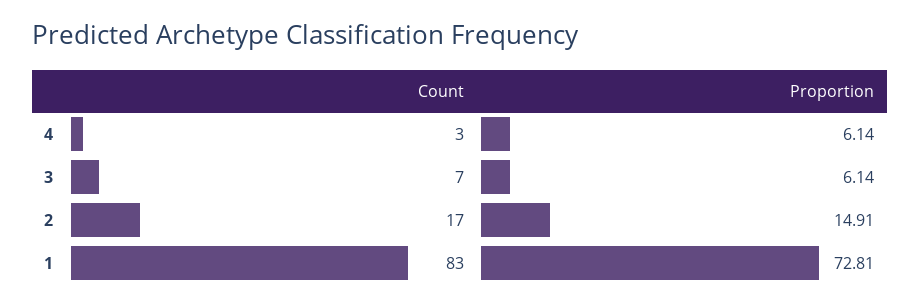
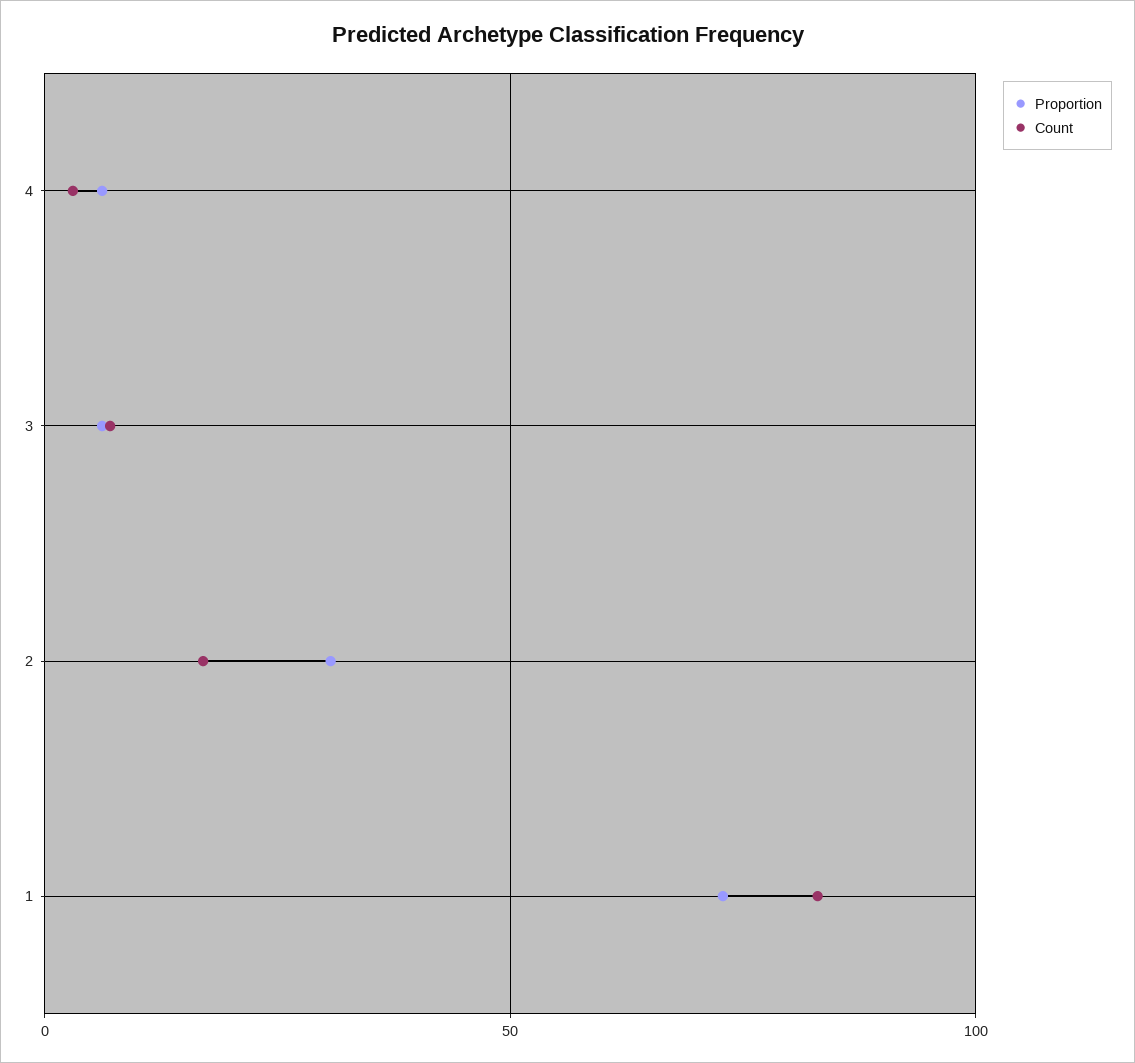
Proportion, 2: 14.91 -> 30

